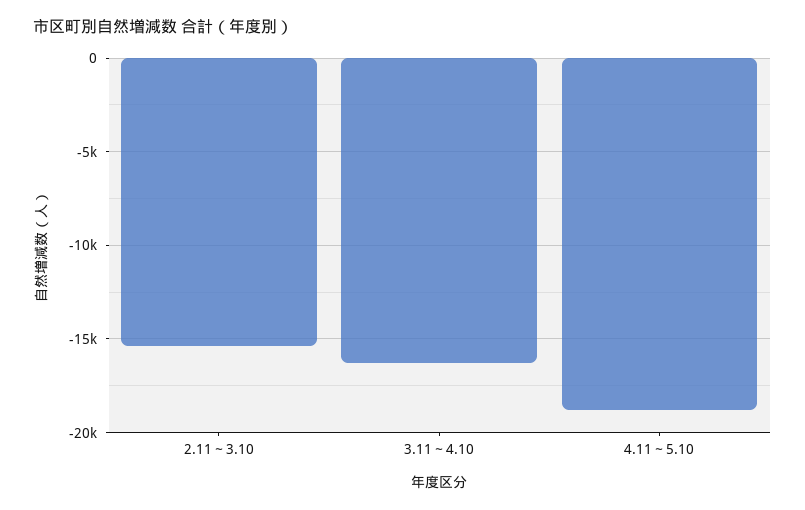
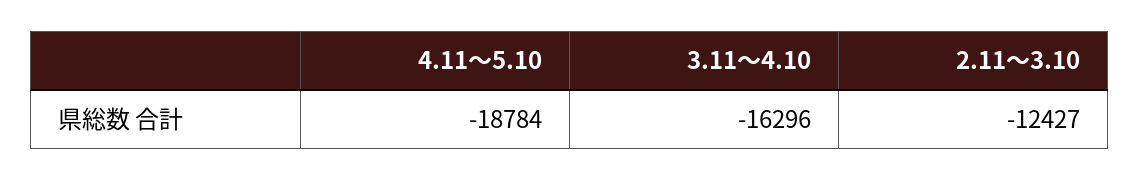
2.11～3.10: -15500 -> -12427

